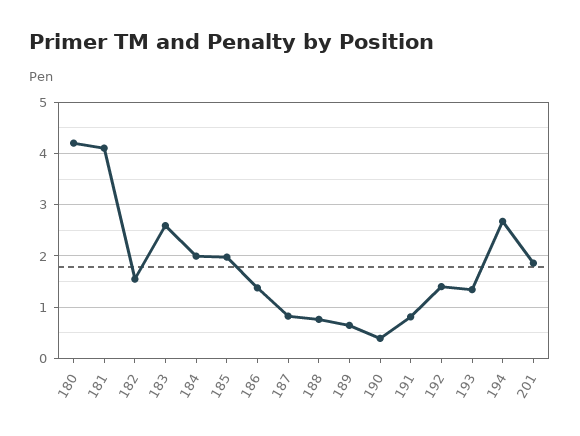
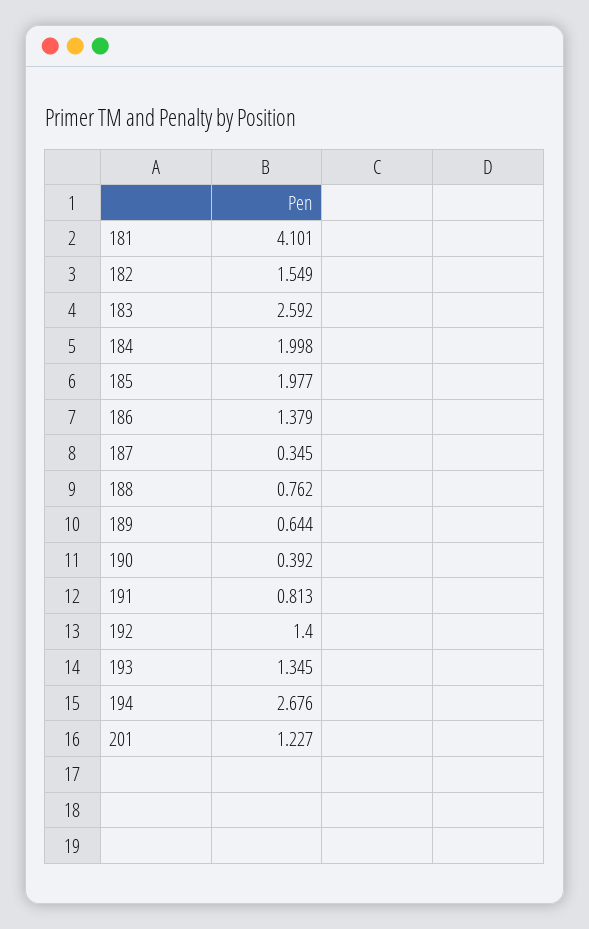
180: 4.2 -> none
187: 0.8 -> 0.345
201: 1.8 -> 1.227

